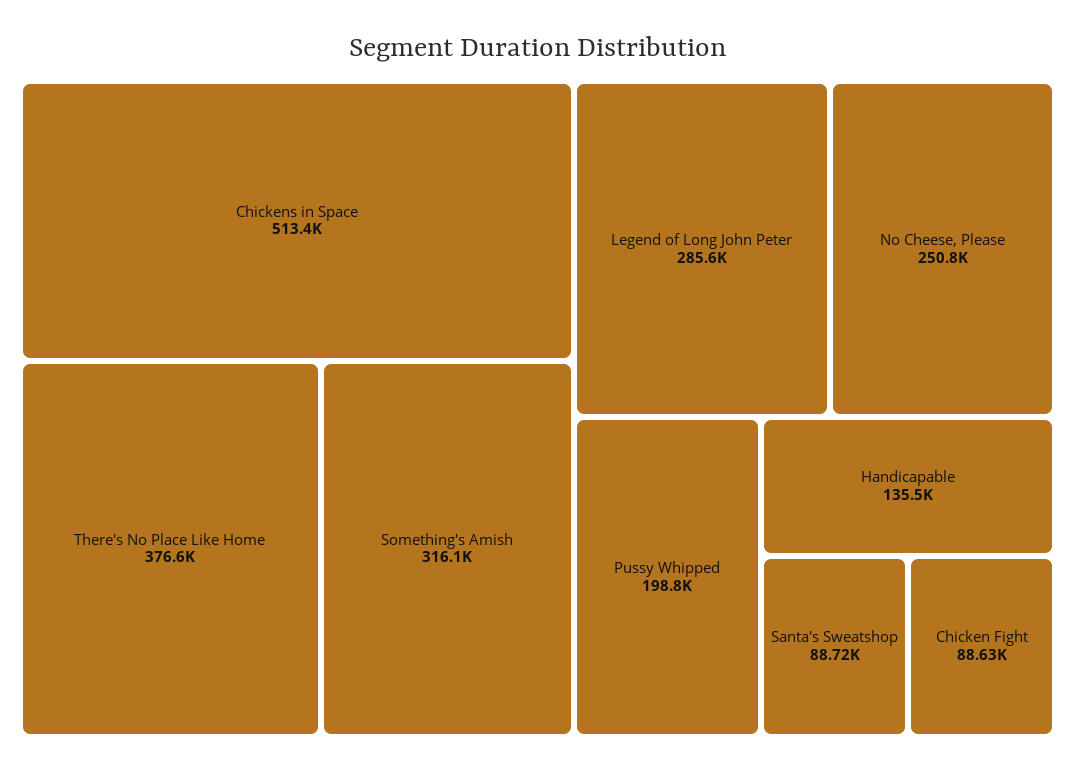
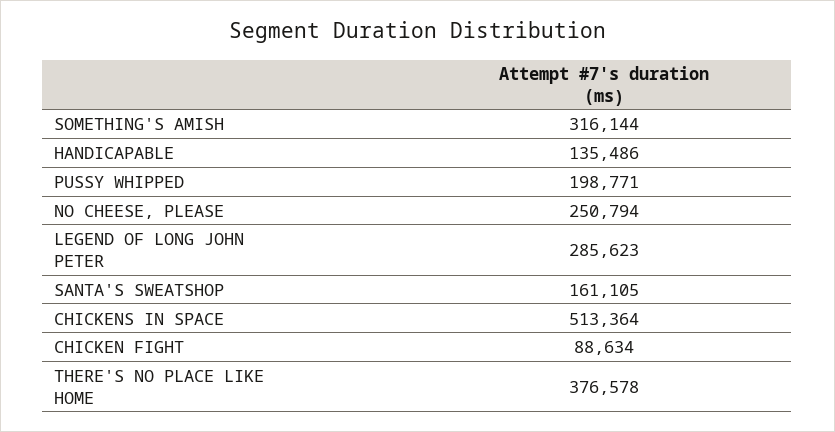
Santa's Sweatshop: 88720 -> 161105

